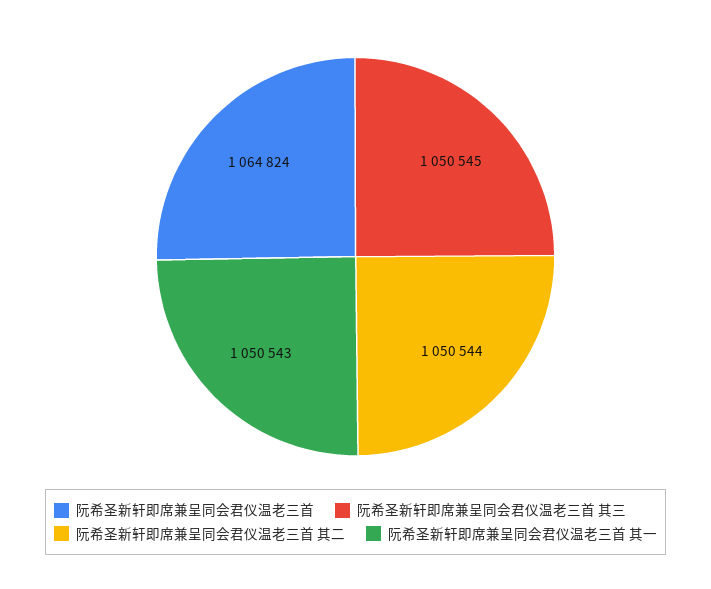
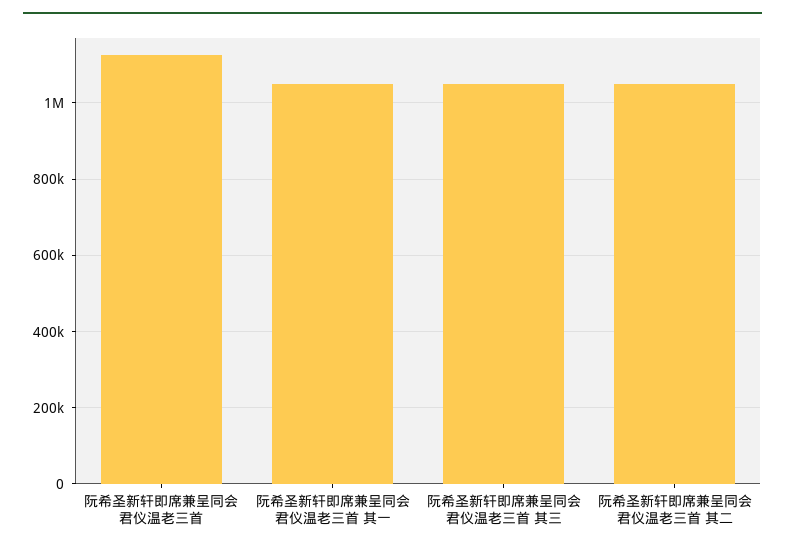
阮希圣新轩即席兼呈同会君仪温老三首: 1064824 -> 1120000

